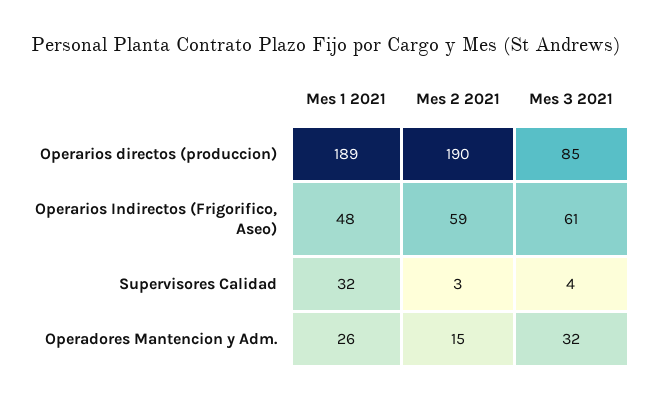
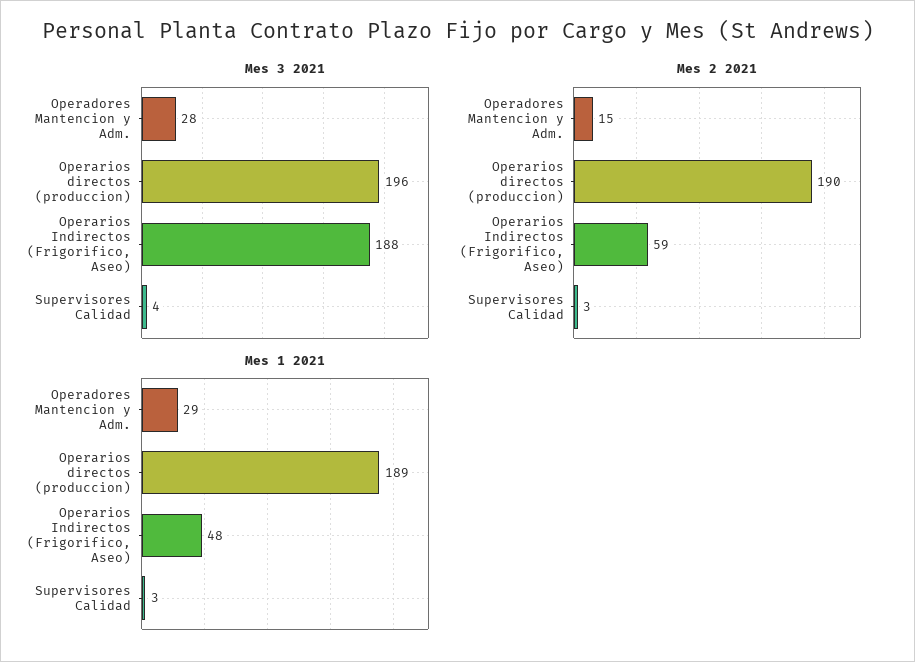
Mes 3 2021, Operarios directos (produccion): 85 -> 196
Mes 3 2021, Operarios Indirectos (Frigorifico, Aseo): 61 -> 188
Mes 1 2021, Supervisores Calidad: 32 -> 3
Mes 1 2021, Operadores Mantencion y Adm.: 26 -> 29
Mes 3 2021, Operadores Mantencion y Adm.: 32 -> 28

